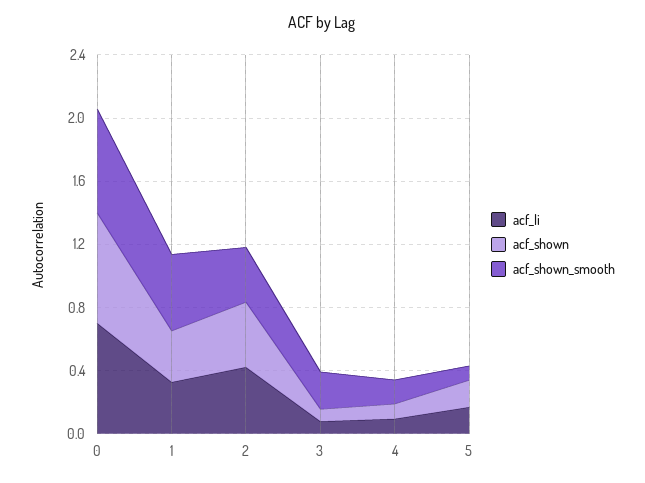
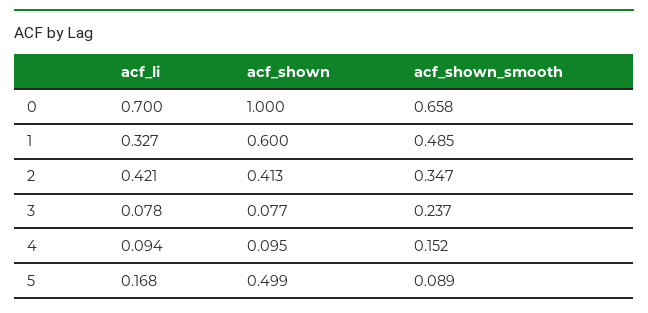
acf_shown, 0: 0.7 -> 1
acf_shown, 1: 0.3 -> 0.6
acf_shown, 5: 0.2 -> 0.499

